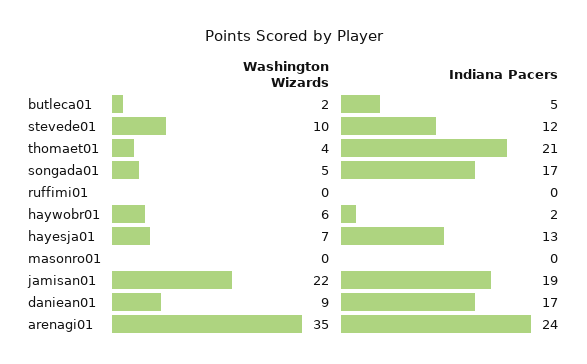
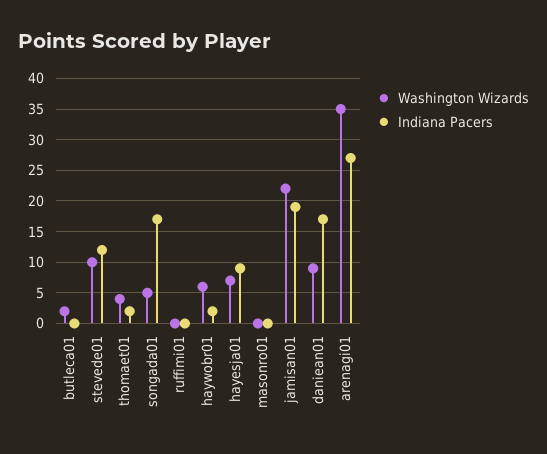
Indiana Pacers, butleca01: 5 -> 0
Indiana Pacers, thomaet01: 21 -> 2
Indiana Pacers, hayesja01: 13 -> 9
Indiana Pacers, arenagi01: 24 -> 27

